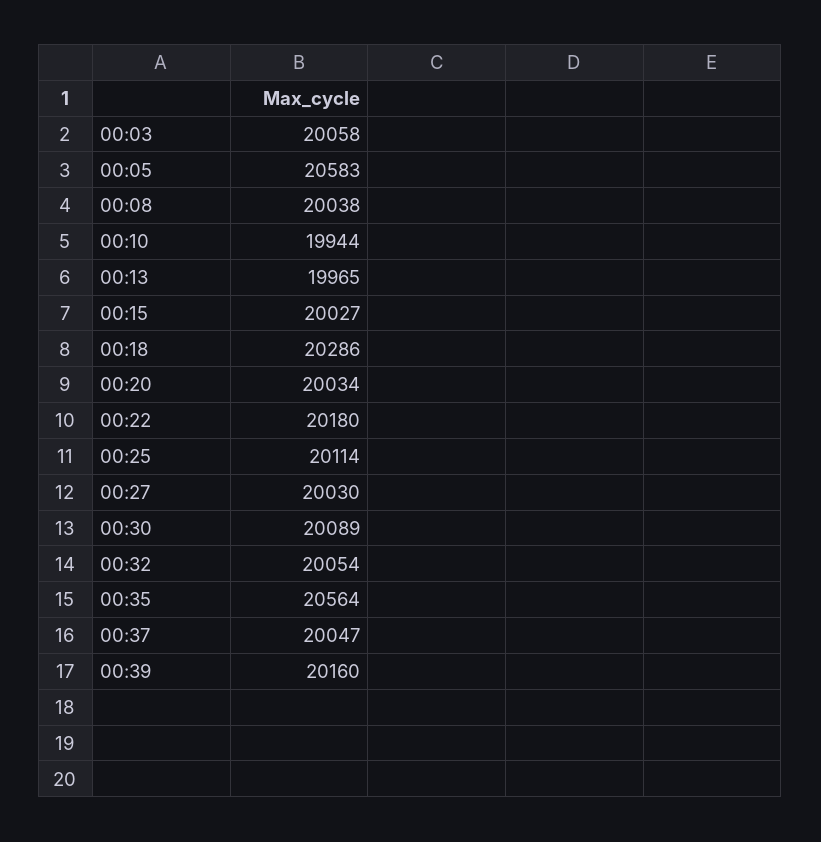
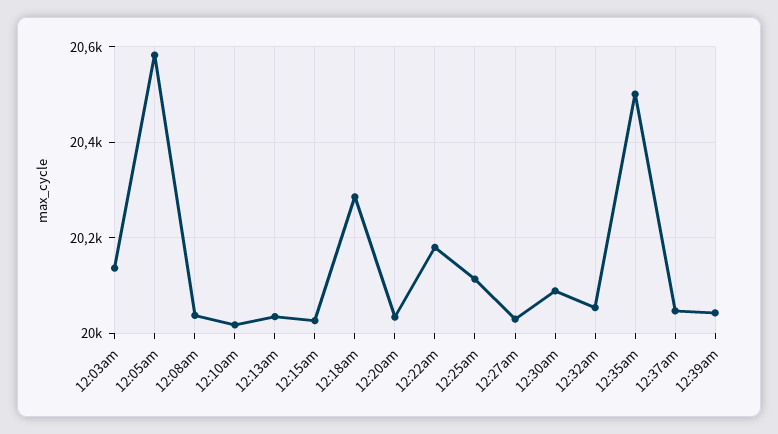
00:03: 20058 -> 20140
00:10: 19944 -> 20020
00:13: 19965 -> 20040
00:35: 20564 -> 20500
00:39: 20160 -> 20040

